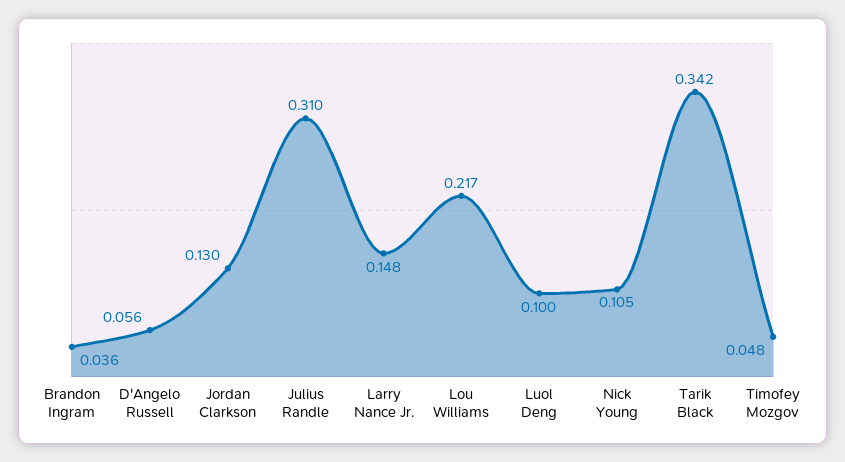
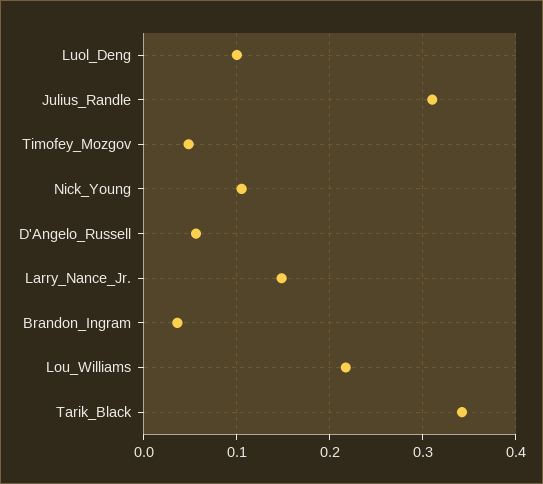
Jordan Clarkson: 0.13 -> none

